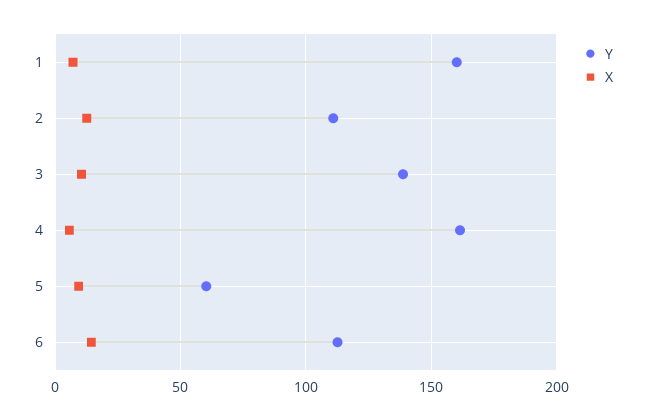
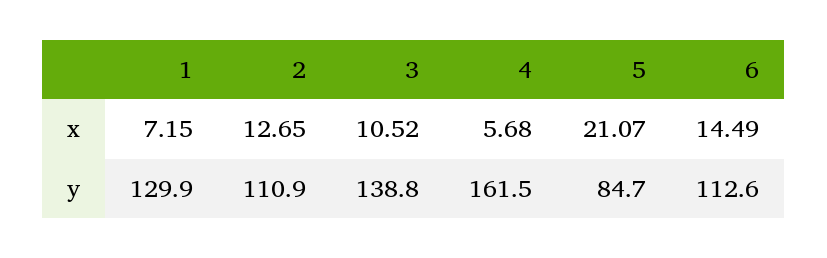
Y, 1: 160 -> 129.9
Y, 5: 60 -> 84.7
X, 5: 10 -> 21.07

